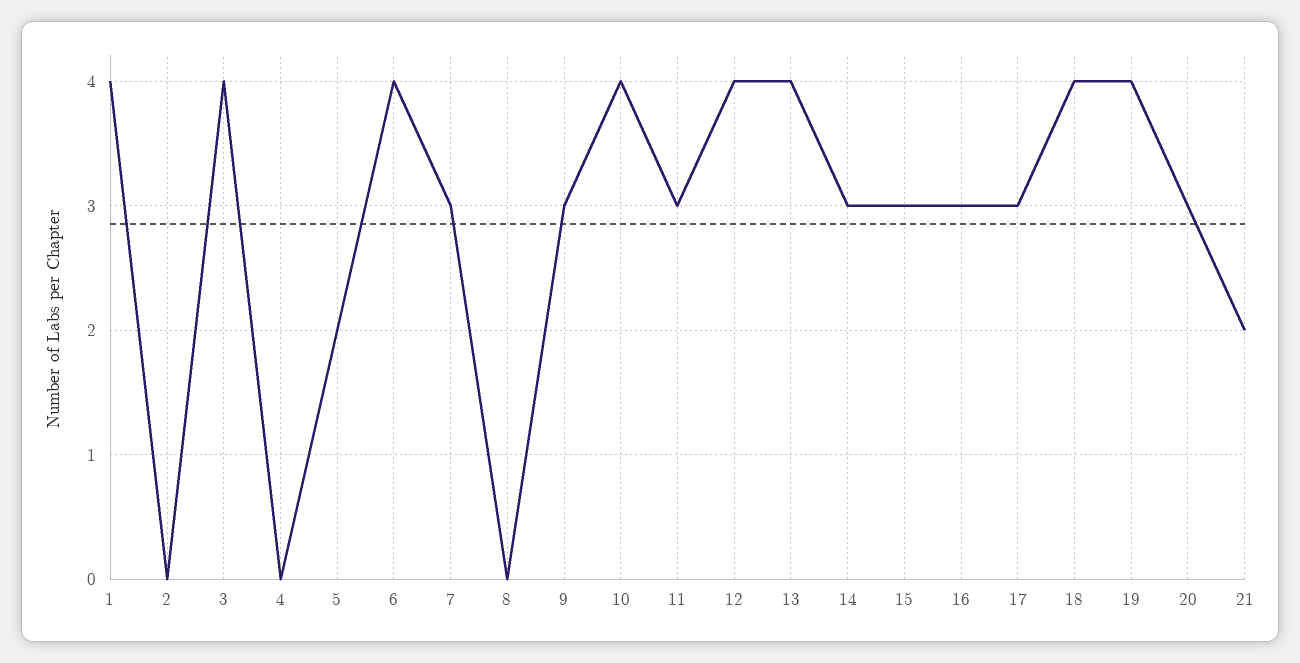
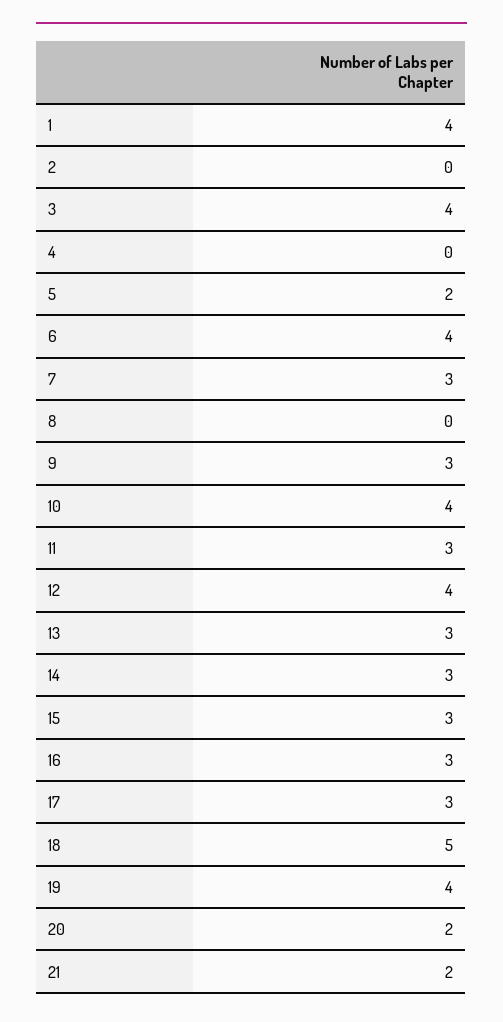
13: 4 -> 3
18: 4 -> 5
20: 3 -> 2

